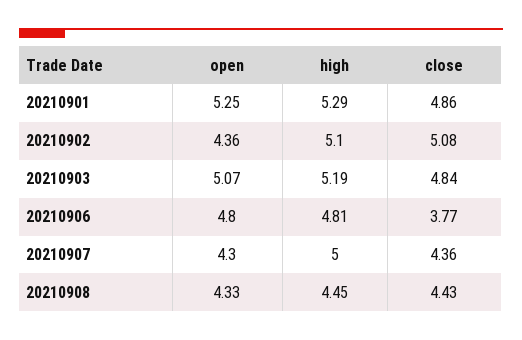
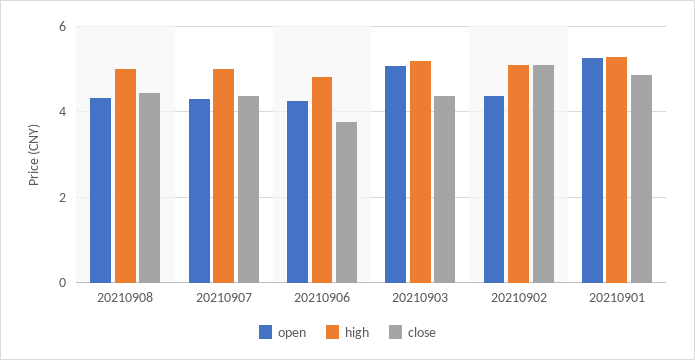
close, 20210903: 4.84 -> 4.4
open, 20210906: 4.8 -> 4.2
high, 20210908: 4.45 -> 5

